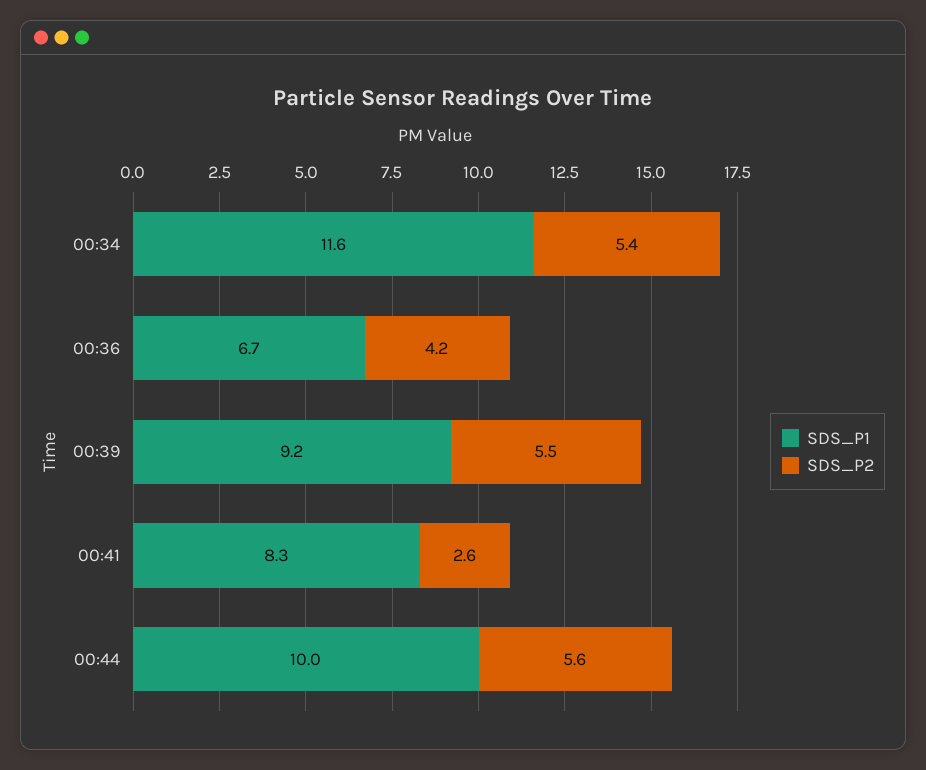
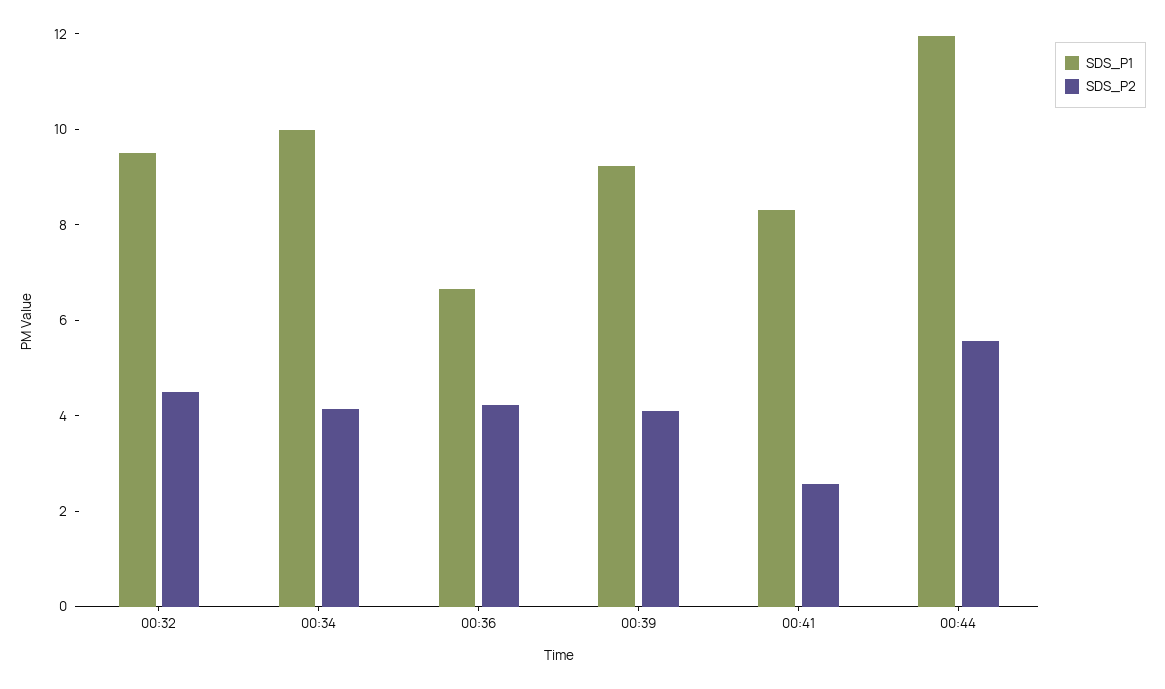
SDS_P1, 00:34: 11.6 -> 10
SDS_P2, 00:34: 5.4 -> 4
SDS_P2, 00:39: 5.5 -> 4
SDS_P1, 00:44: 10 -> 12
SDS_P1, 00:32: none -> 9.5
SDS_P2, 00:32: none -> 4.5

